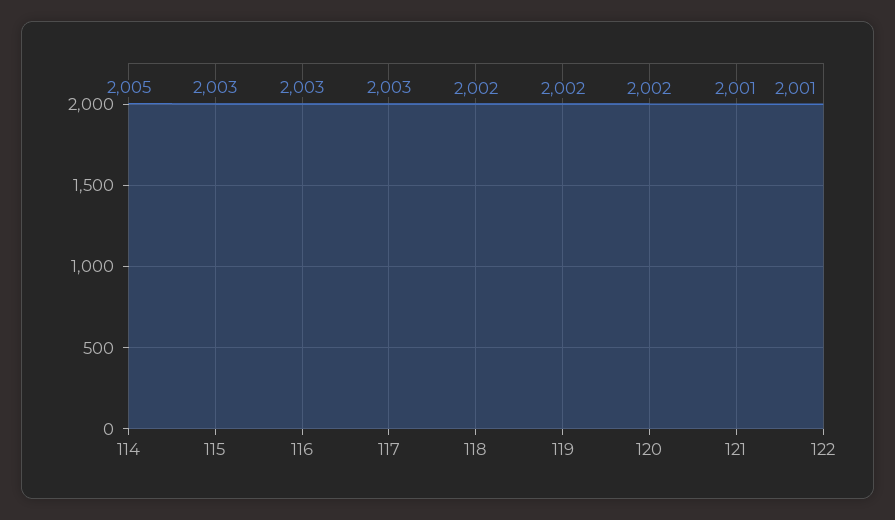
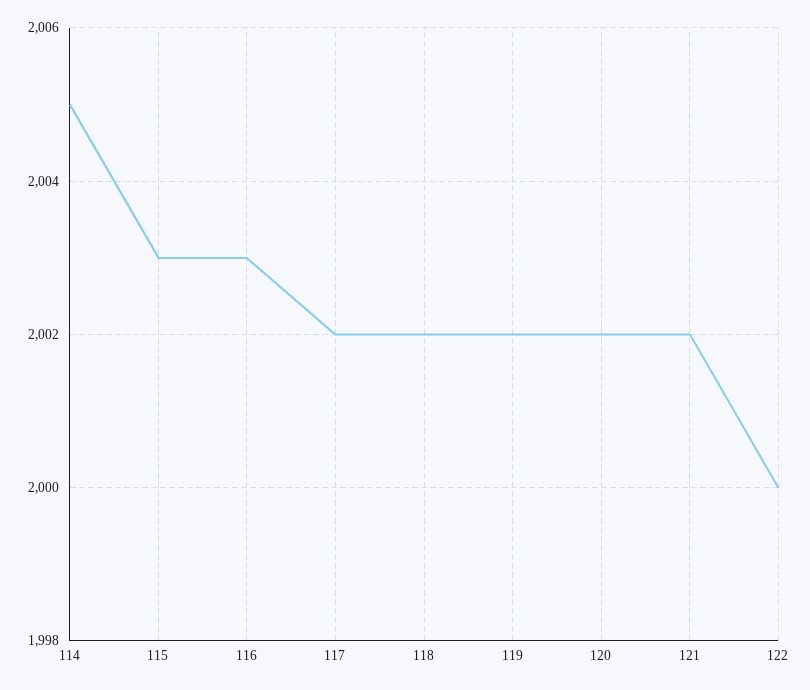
117: 2003 -> 2002
121: 2001 -> 2002
122: 2001 -> 2000

